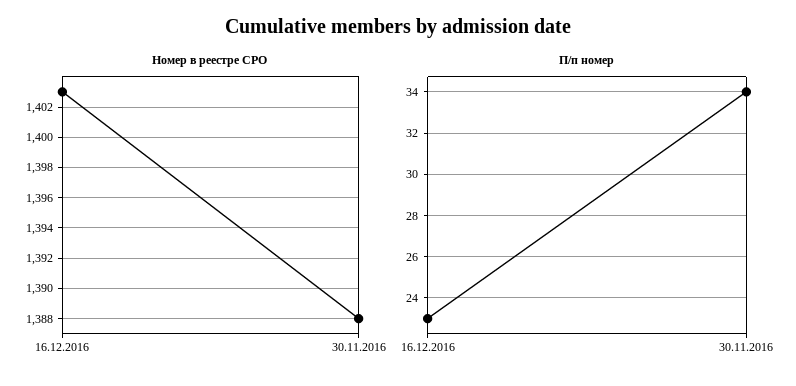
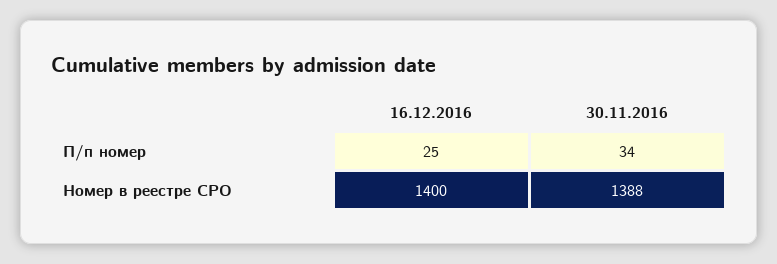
Номер в реестре СРО, 16.12.2016: 1403 -> 1400
П/п номер, 16.12.2016: 23 -> 25

